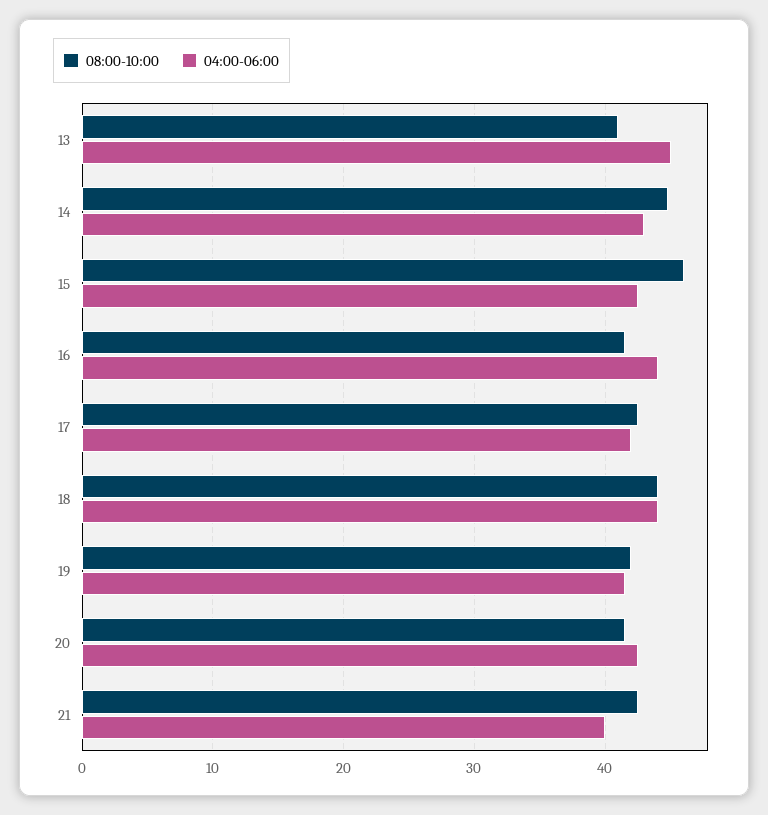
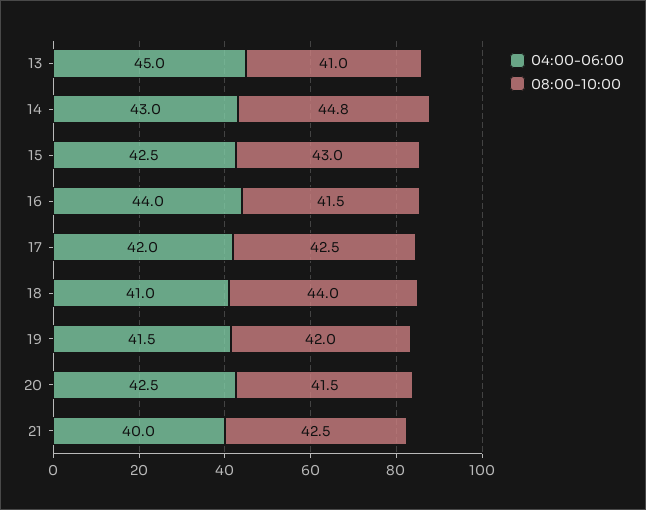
08:00-10:00, 15: 46 -> 43
04:00-06:00, 18: 44 -> 41

